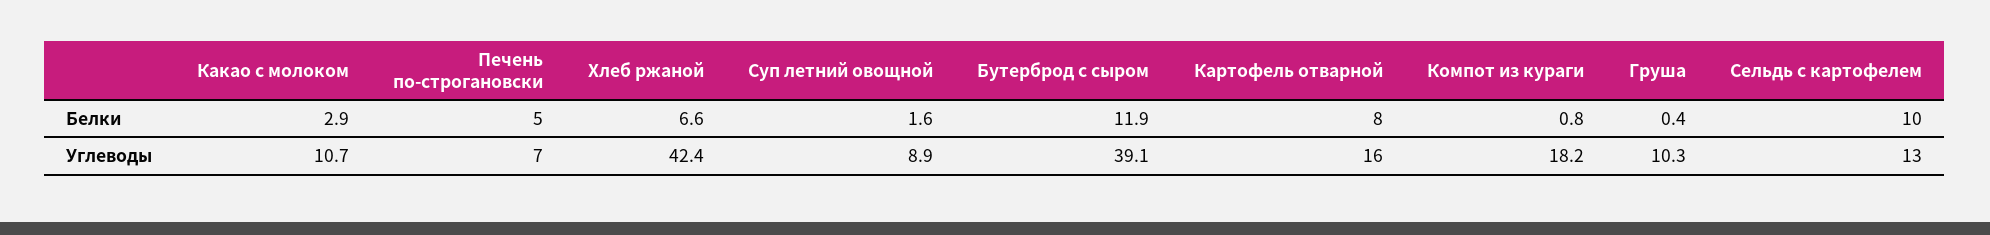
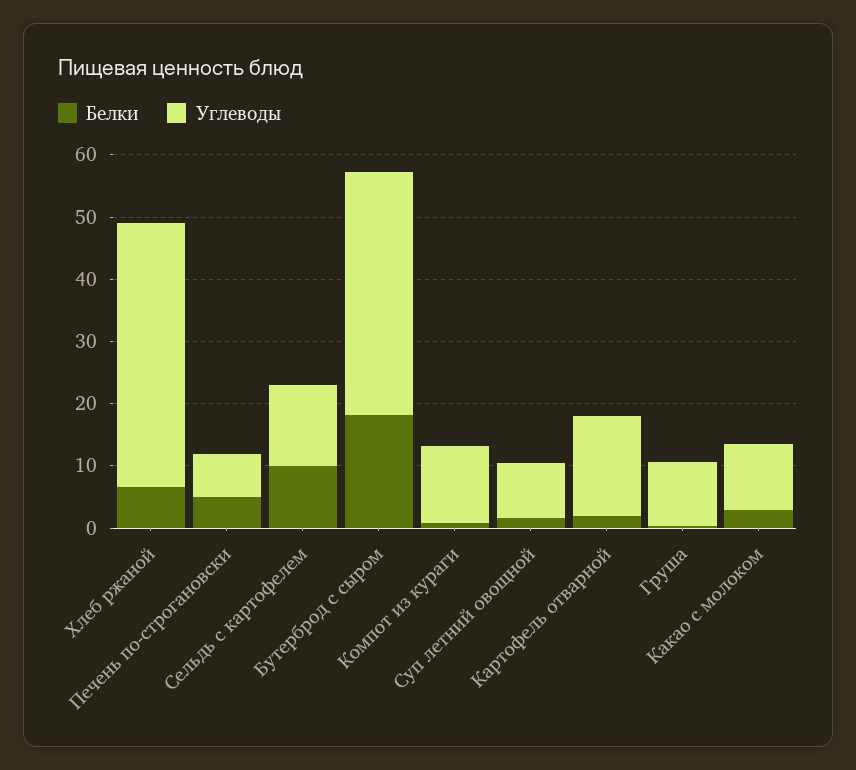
Белки, Бутерброд с сыром: 11.9 -> 18
Белки, Картофель отварной: 8 -> 2
Углеводы, Компот из кураги: 18.2 -> 12

